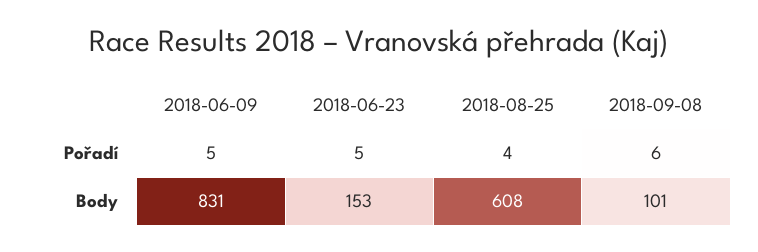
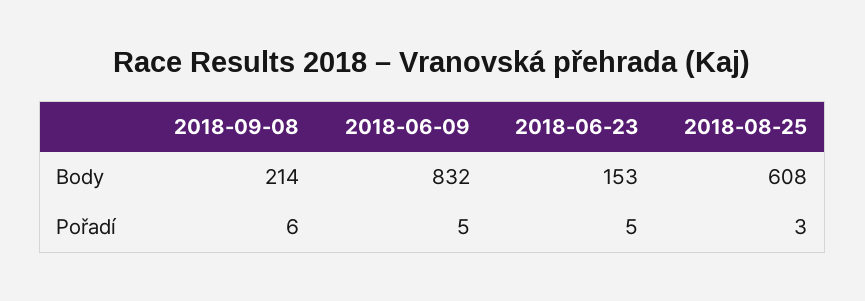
2018-08-25, Pořadí: 4 -> 3
2018-06-09, Body: 831 -> 832
2018-09-08, Body: 101 -> 214

